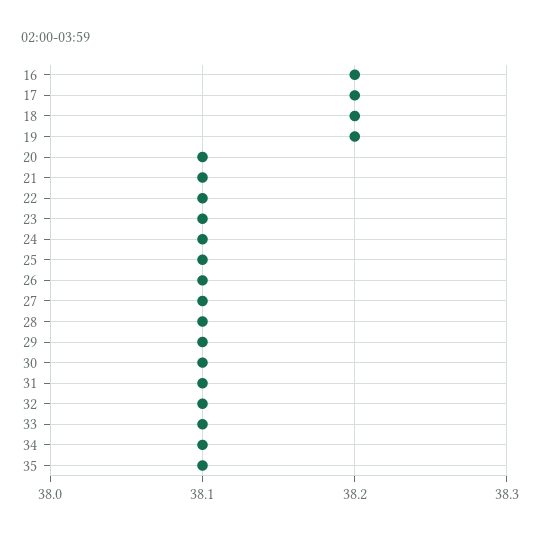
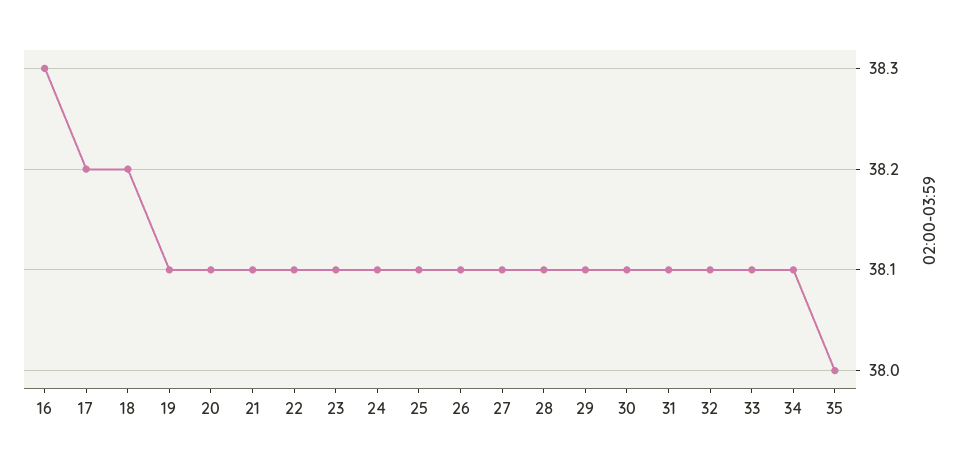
16: 38.2 -> 38.3
19: 38.2 -> 38.1
35: 38.1 -> 38

